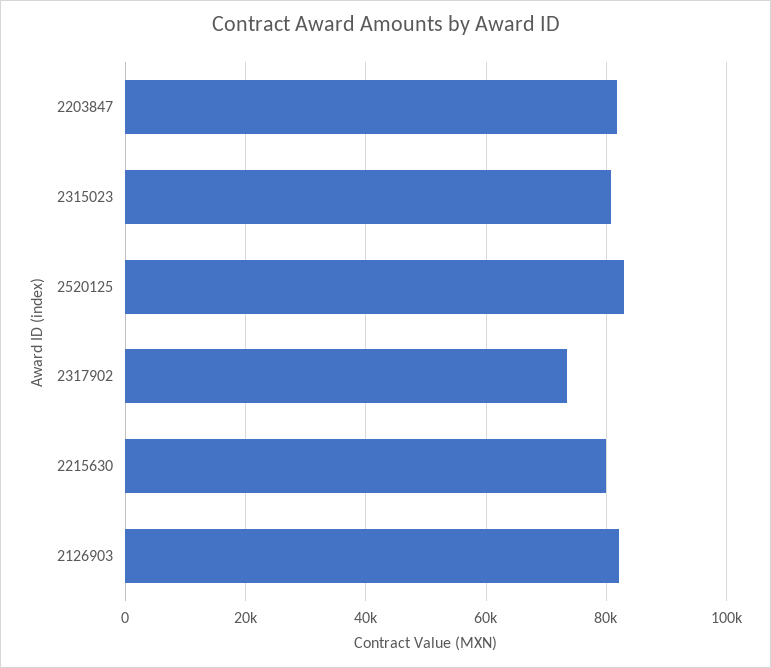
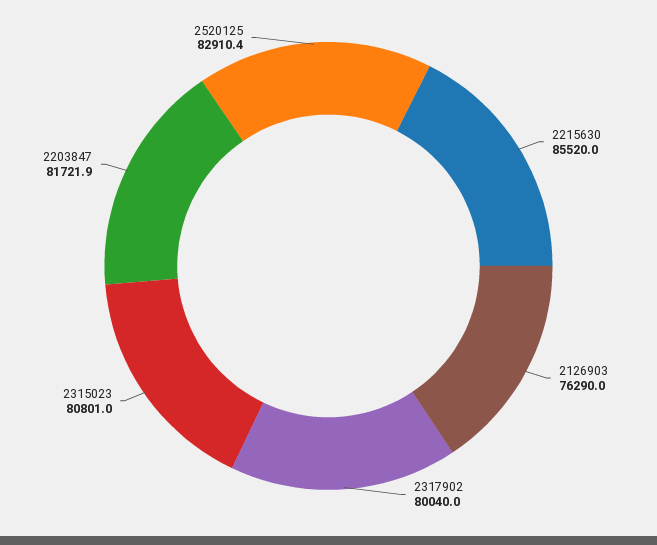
2317902: 74000 -> 80040
2215630: 80000 -> 85520
2126903: 82000 -> 76290

